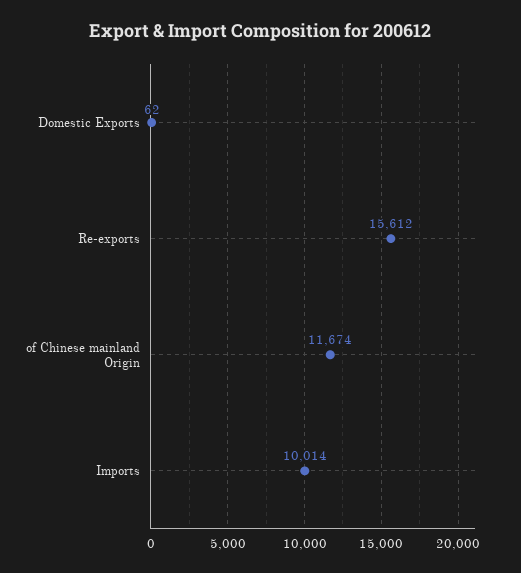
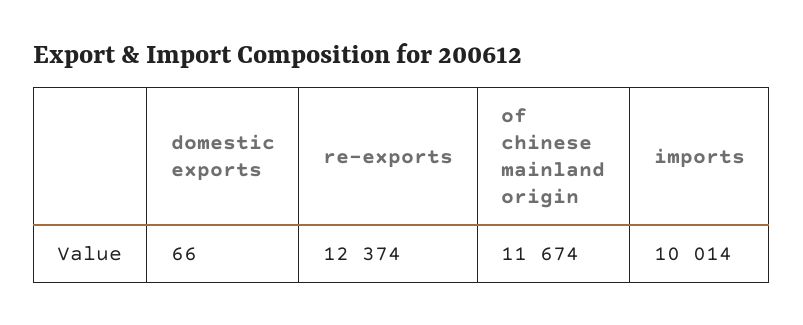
Domestic Exports: 62 -> 66
Re-exports: 15612 -> 12374

